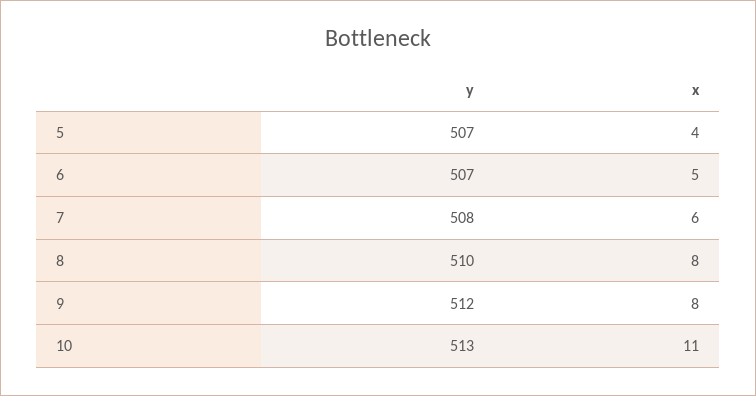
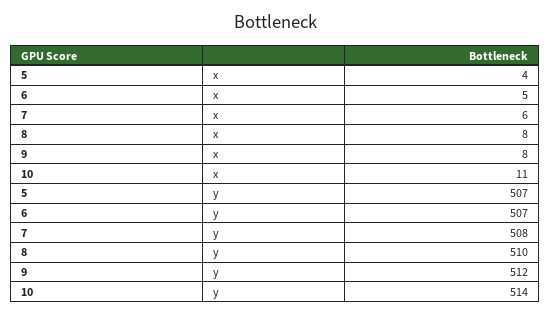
y, 10: 513 -> 514

